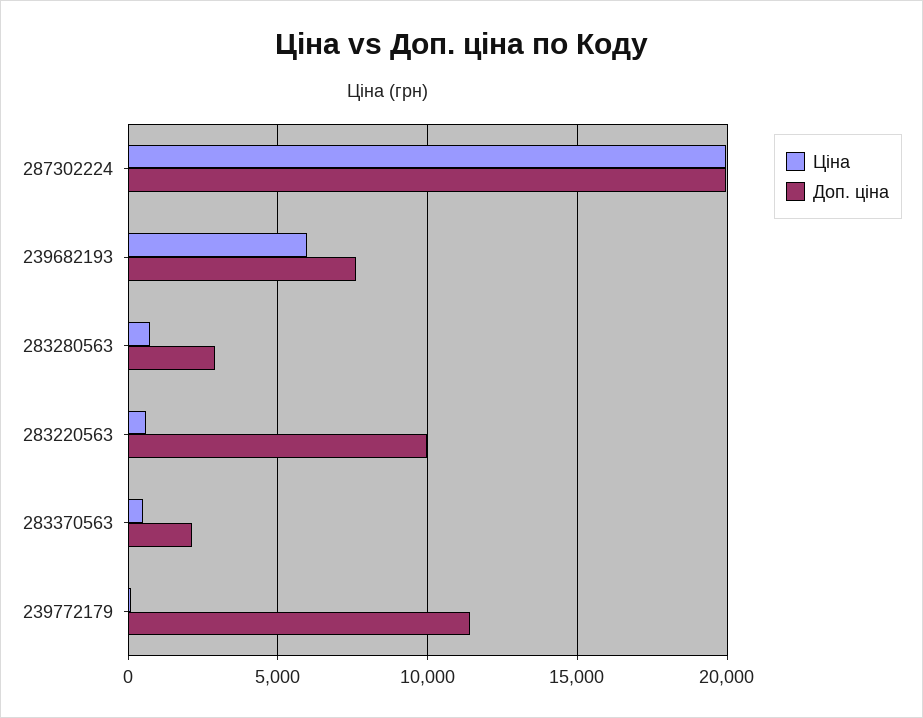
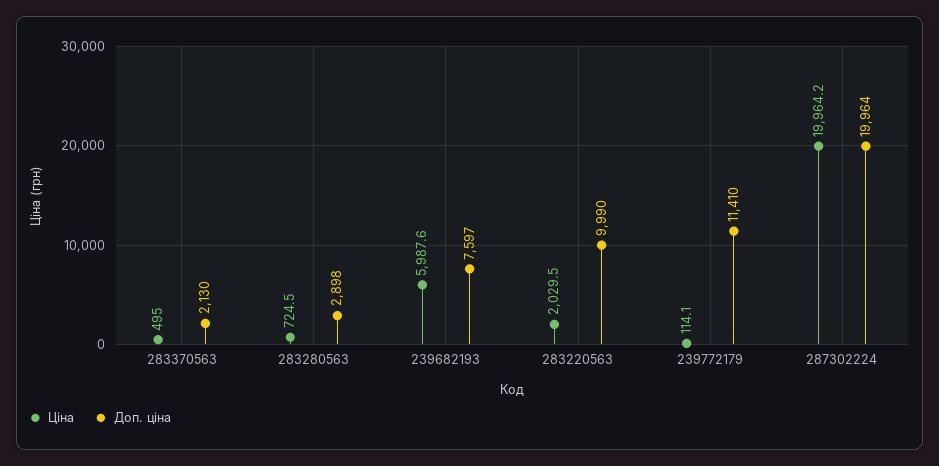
Ціна, 283220563: 500 -> 2029.5

